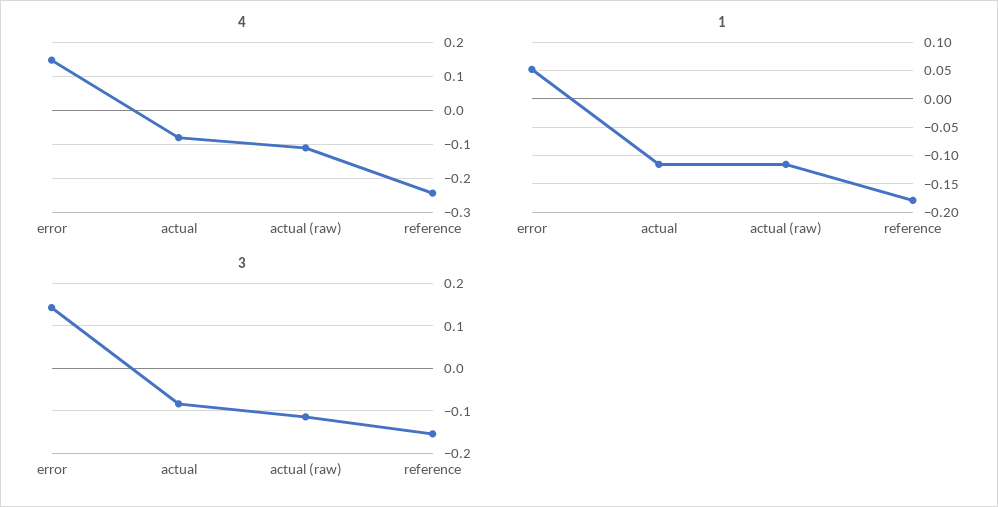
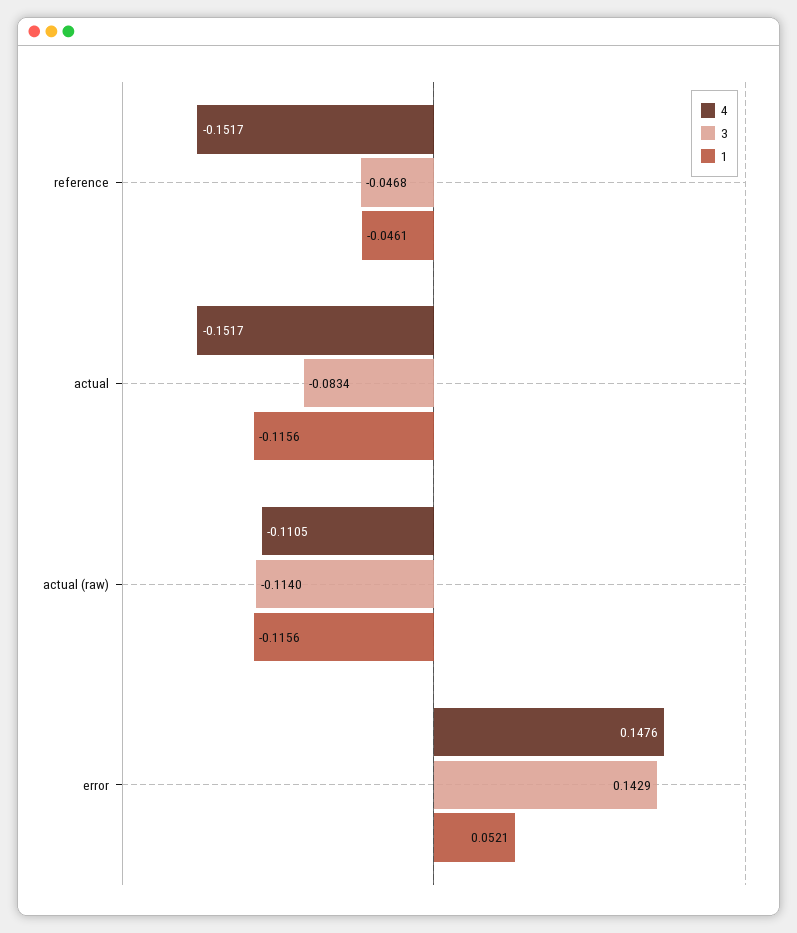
4, actual: -0.08 -> -0.1517
4, reference: -0.24 -> -0.1517
1, reference: -0.175 -> -0.0461
3, reference: -0.16 -> -0.0468

